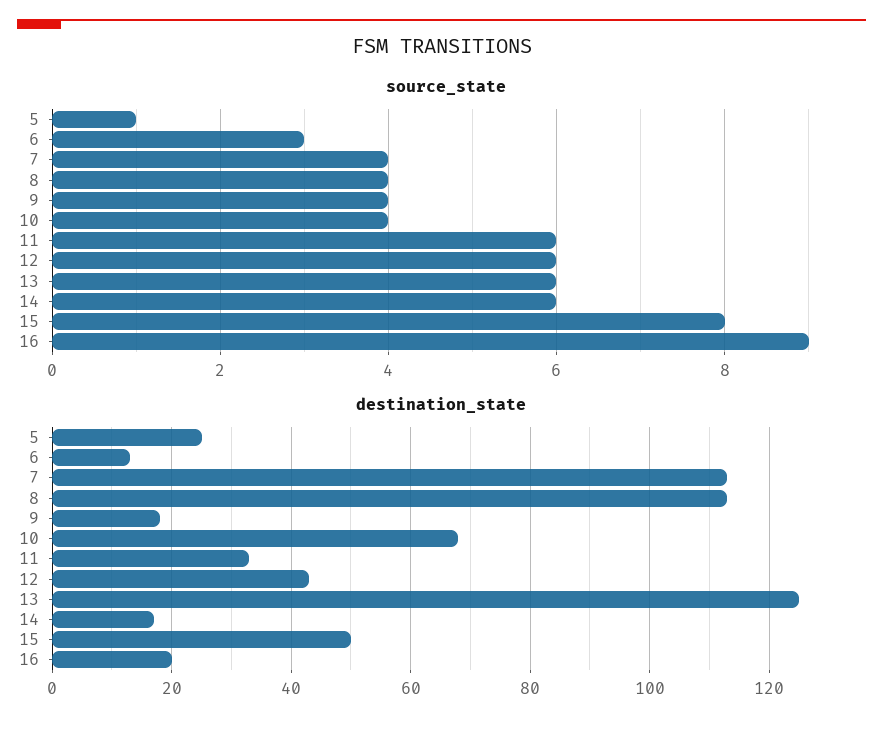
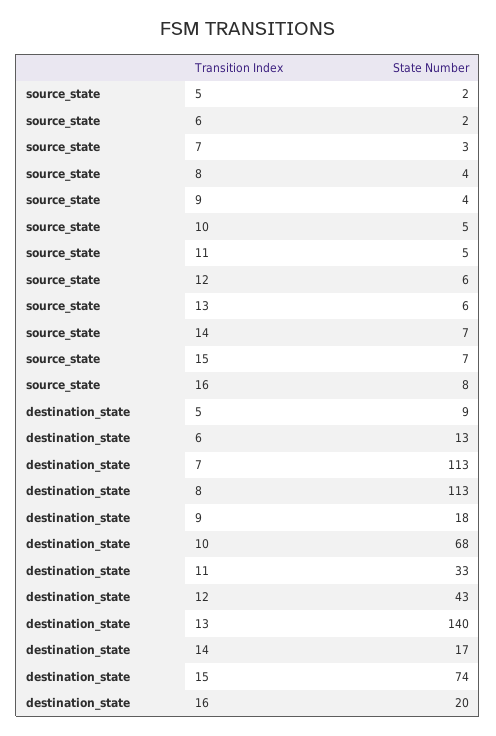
source_state, 5: 1 -> 2
source_state, 6: 3 -> 2
source_state, 7: 4 -> 3
source_state, 10: 4 -> 5
source_state, 11: 6 -> 5
source_state, 14: 6 -> 7
source_state, 15: 8 -> 7
source_state, 16: 9 -> 8
destination_state, 5: 25 -> 9
destination_state, 13: 125 -> 140
destination_state, 15: 50 -> 74

